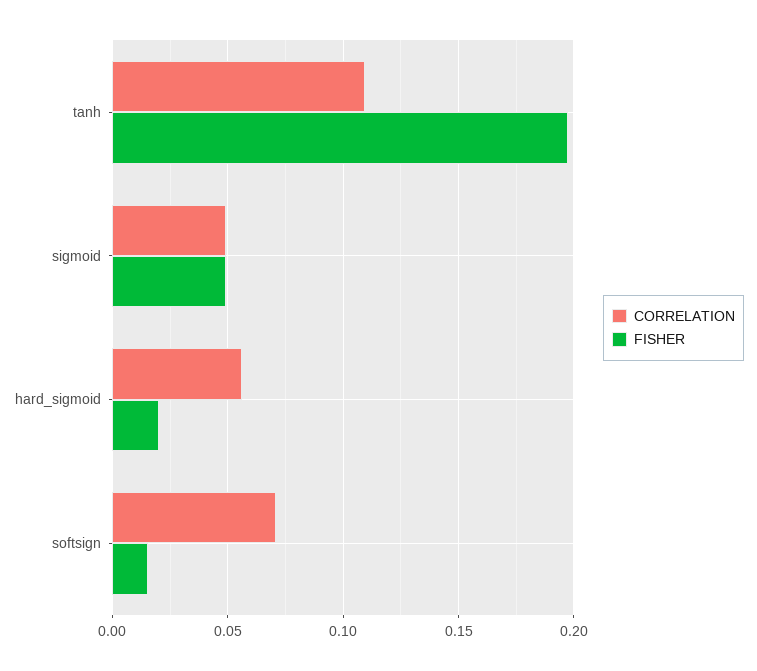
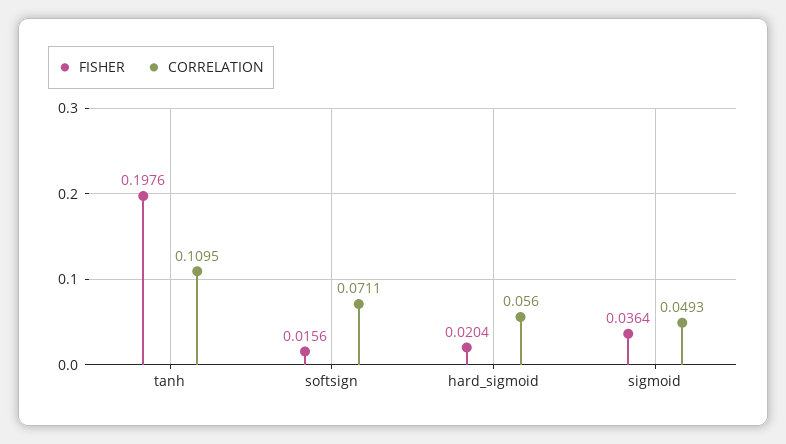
FISHER, sigmoid: 0.05 -> 0.0364

